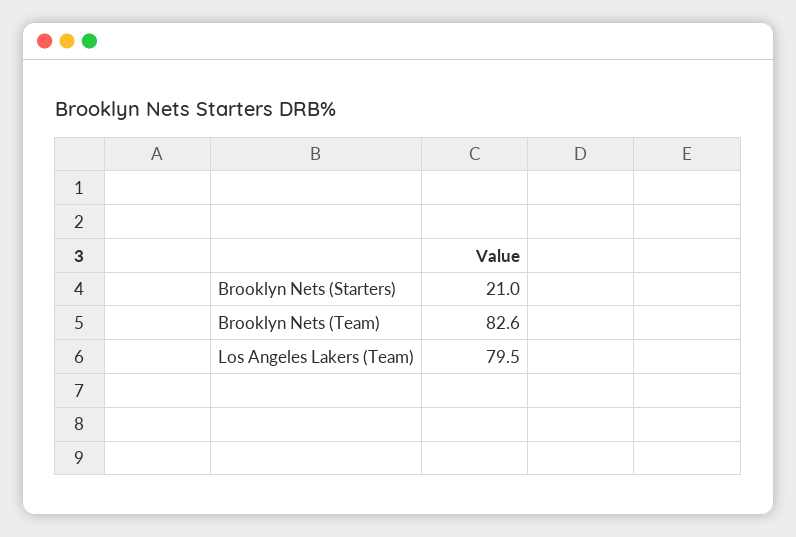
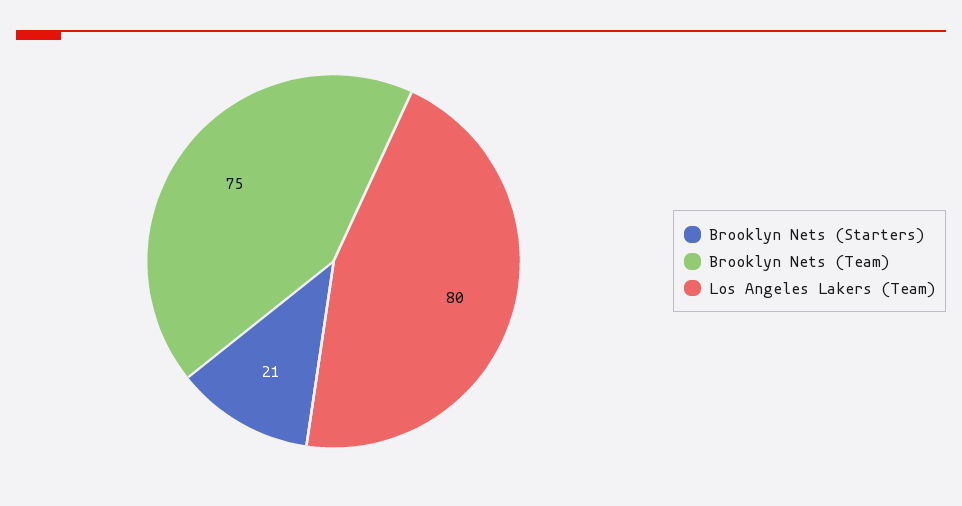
Brooklyn Nets (Team): 82.6 -> 75

